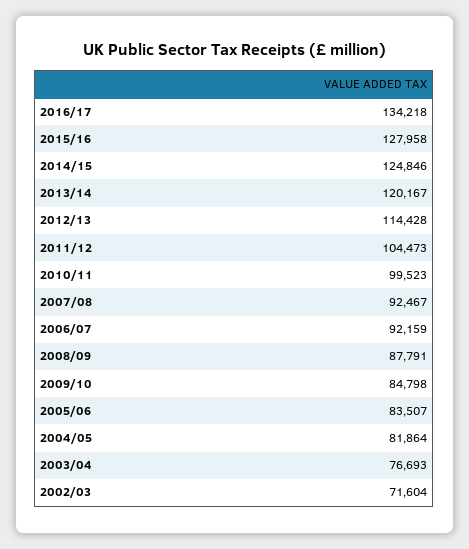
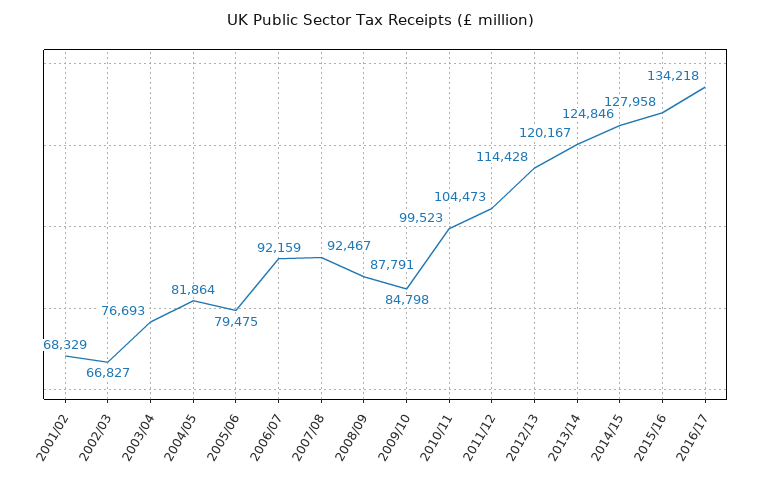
2005/06: 83507 -> 79475
2002/03: 71604 -> 66827
2001/02: none -> 68329

